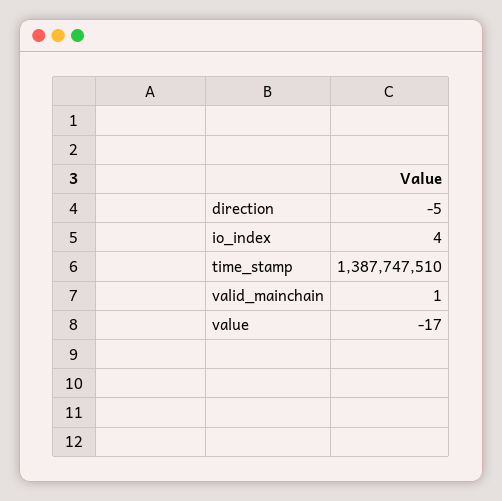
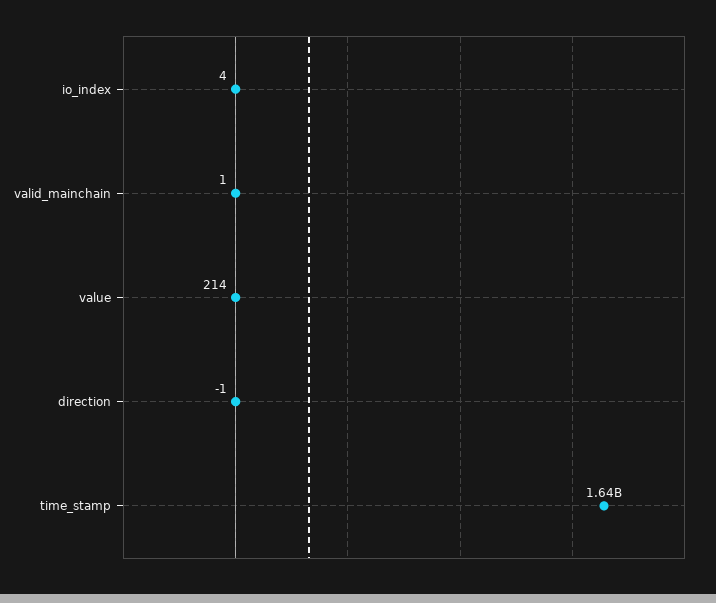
direction: -5 -> -1
time_stamp: 1387747510 -> 1640000000
value: -17 -> 214

